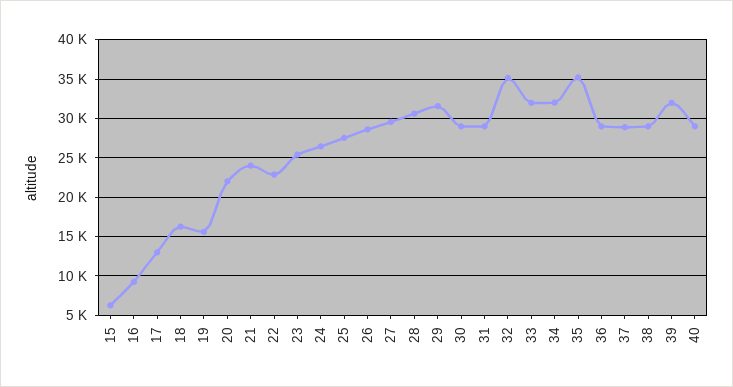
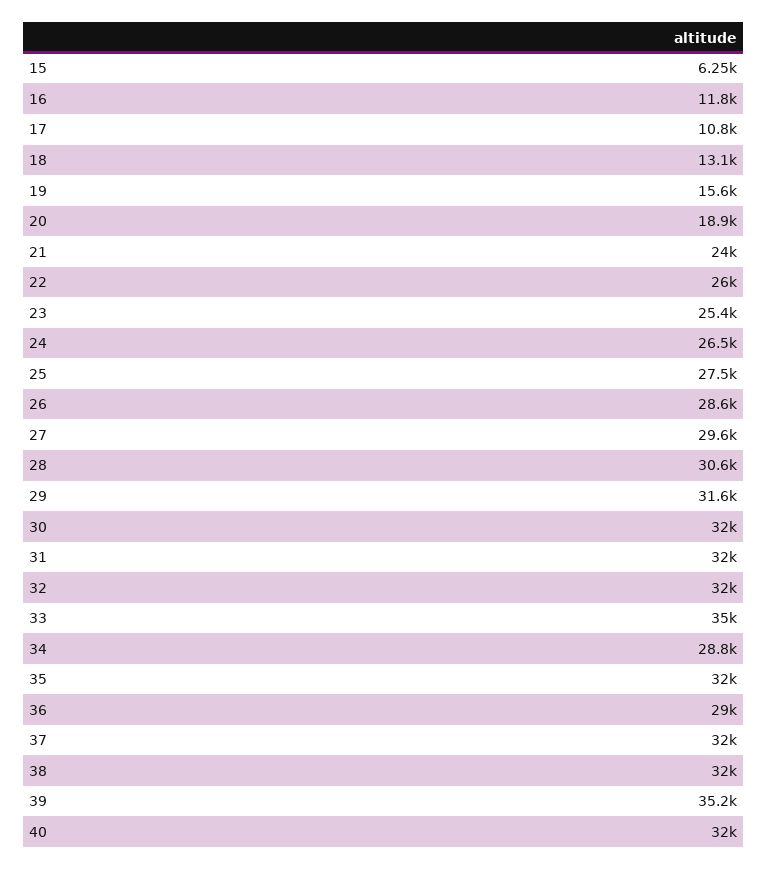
16: 9000 -> 11800
17: 13000 -> 10800
18: 16000 -> 13100
20: 22000 -> 18900
22: 23000 -> 26000
30: 29000 -> 32000
31: 29000 -> 32000
32: 35000 -> 32000
33: 32000 -> 35000
34: 32000 -> 28800
35: 35000 -> 32000
37: 29000 -> 32000
38: 29000 -> 32000
39: 32000 -> 35200
40: 29000 -> 32000

